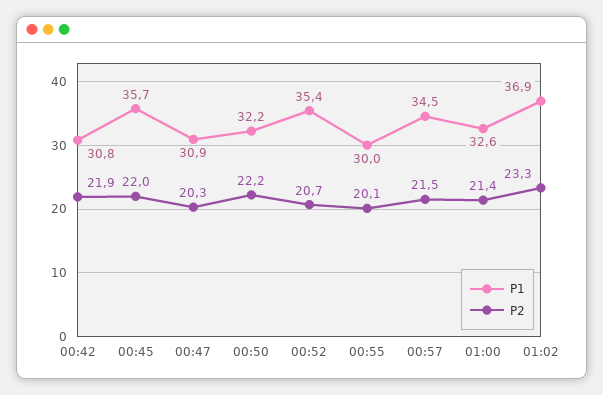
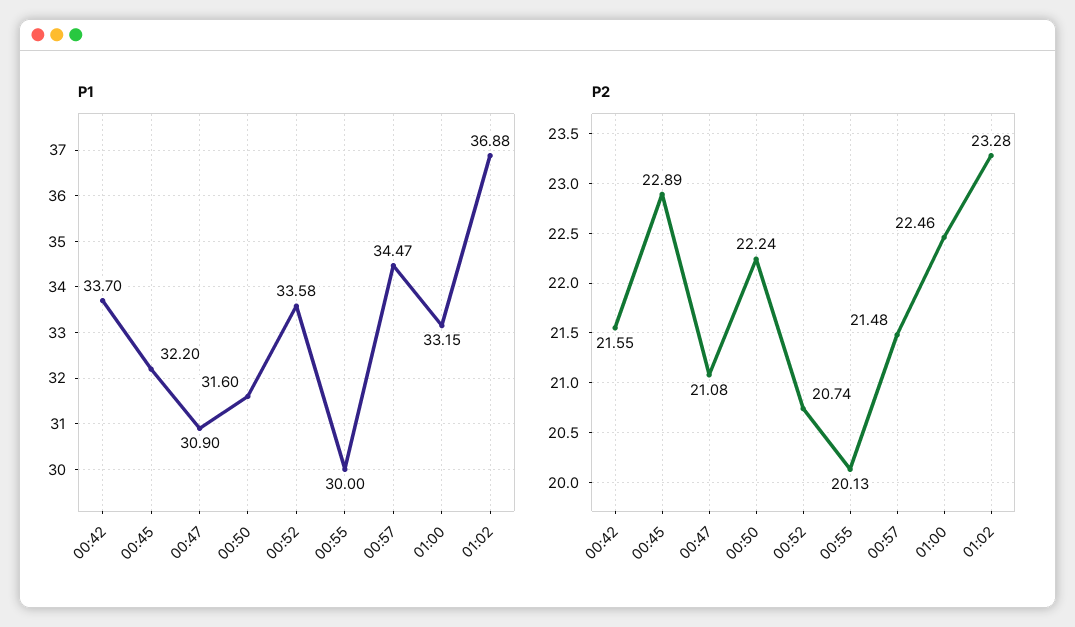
P1, 00:42: 30.8 -> 33.7
P2, 00:42: 21.9 -> 21.55
P1, 00:45: 35.7 -> 32.2
P2, 00:45: 22 -> 22.89
P2, 00:47: 20.3 -> 21.08
P1, 00:50: 32.2 -> 31.6
P1, 00:52: 35.4 -> 33.58
P1, 01:00: 32.6 -> 33.15
P2, 01:00: 21.4 -> 22.46

